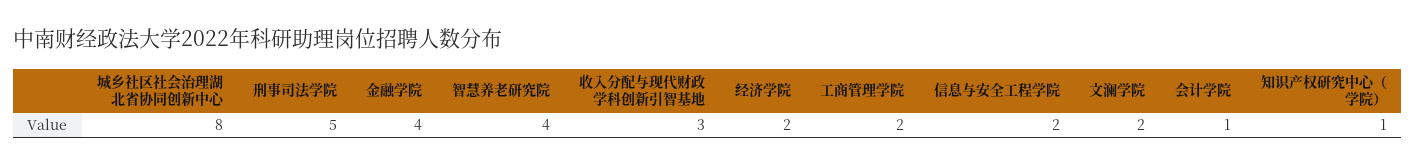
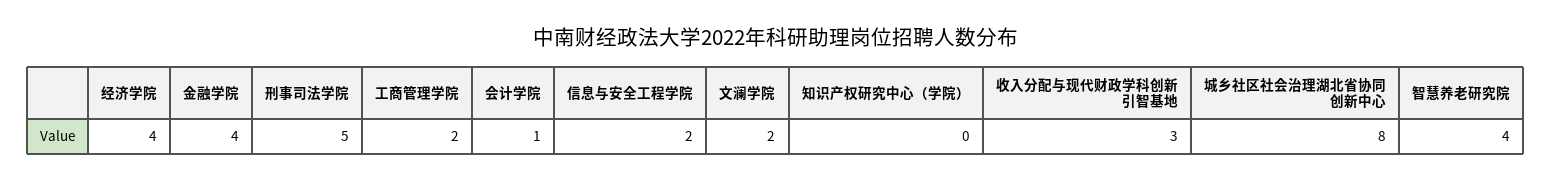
经济学院: 2 -> 4
知识产权研究中心（学院）: 1 -> 0

